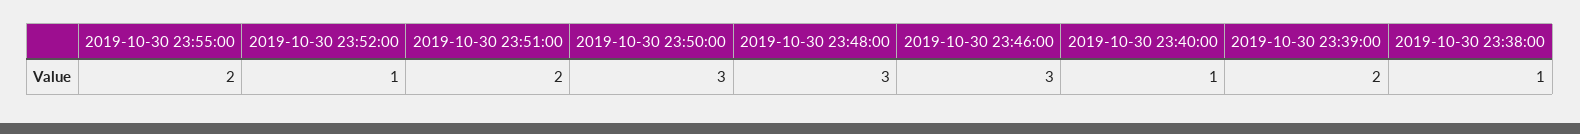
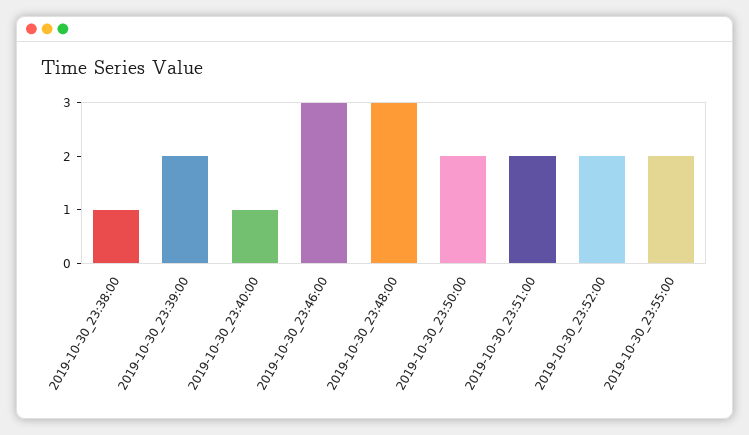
2019-10-30 23:52:00: 1 -> 2
2019-10-30 23:50:00: 3 -> 2

